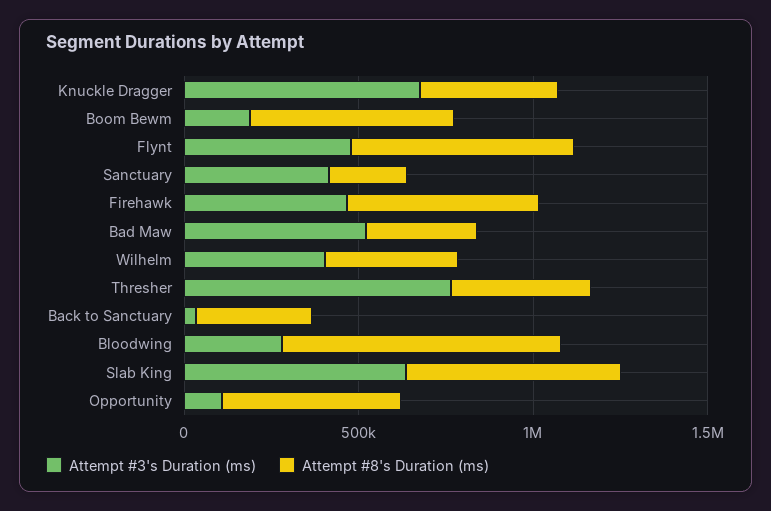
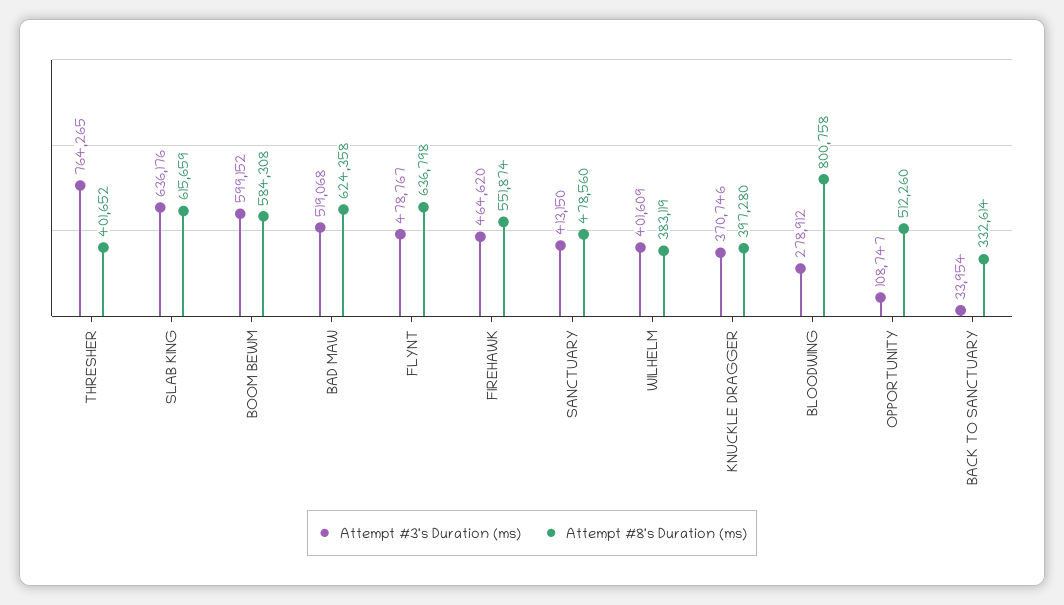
Attempt #3's Duration (ms), Knuckle Dragger: 700000 -> 370746
Attempt #3's Duration (ms), Boom Bewm: 200000 -> 599152
Attempt #8's Duration (ms), Sanctuary: 200000 -> 478560
Attempt #8's Duration (ms), Bad Maw: 300000 -> 624358

